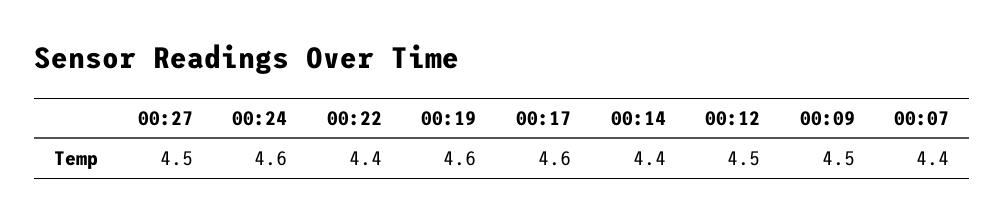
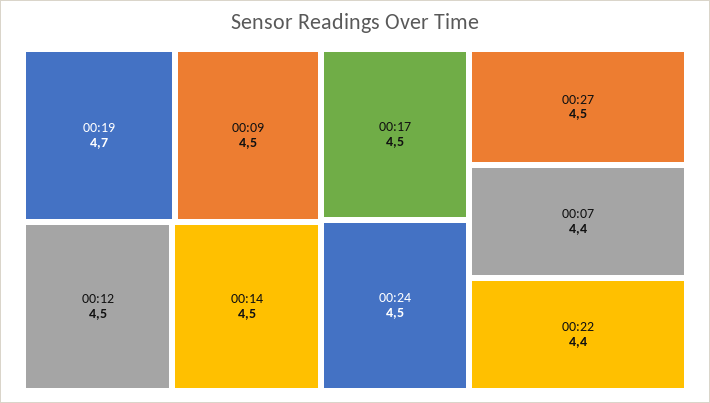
00:24: 4.6 -> 4.5
00:19: 4.6 -> 4.7
00:17: 4.6 -> 4.5
00:14: 4.4 -> 4.5

